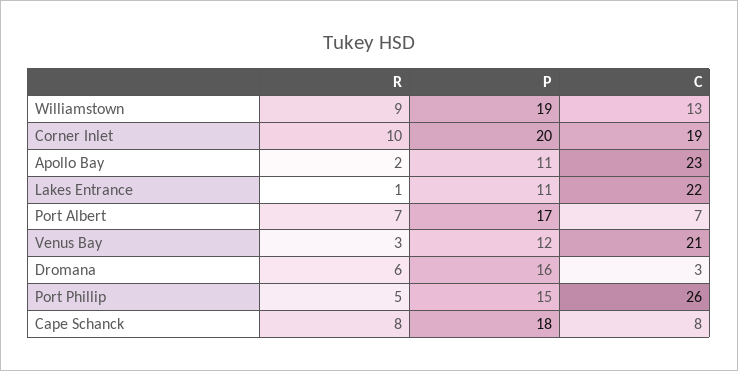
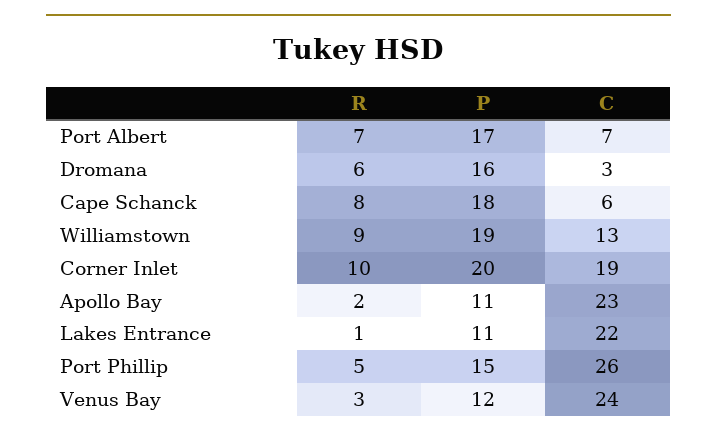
C, Venus Bay: 21 -> 24
C, Cape Schanck: 8 -> 6

